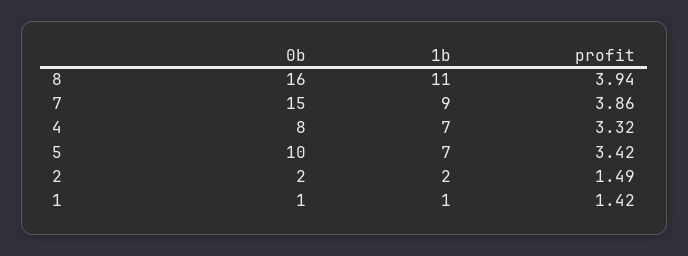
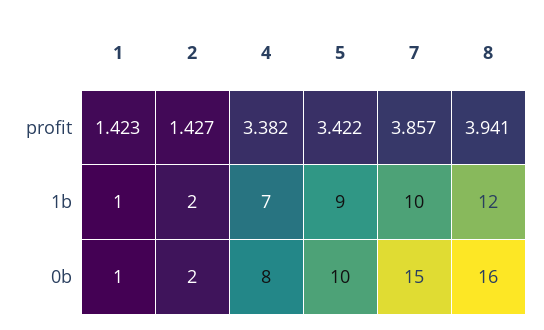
1b, 8: 11 -> 12
1b, 7: 9 -> 10
profit, 4: 3.32 -> 3.382
1b, 5: 7 -> 9
profit, 2: 1.49 -> 1.427

